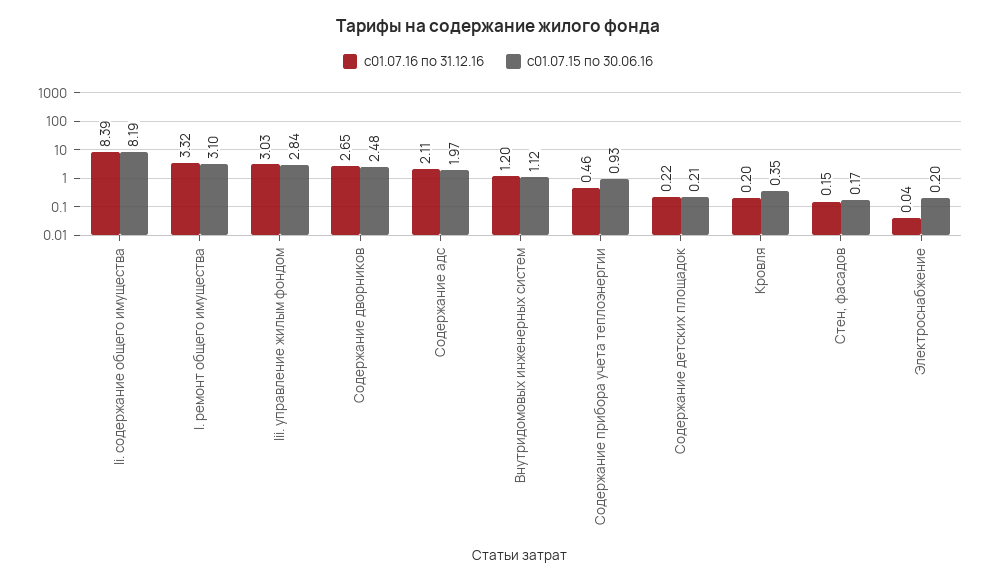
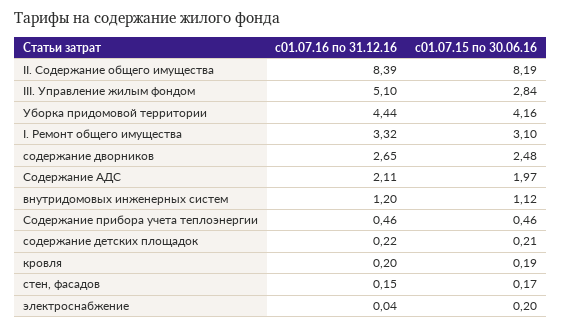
с01.07.16 по 31.12.16, Iii. управление жилым фондом: 3.03 -> 5.1
с01.07.15 по 30.06.16, Содержание прибора учета теплоэнергии: 0.93 -> 0.46
с01.07.15 по 30.06.16, Кровля: 0.35 -> 0.19
с01.07.16 по 31.12.16, Уборка придомовой территории: none -> 4.44
с01.07.15 по 30.06.16, Уборка придомовой территории: none -> 4.16

